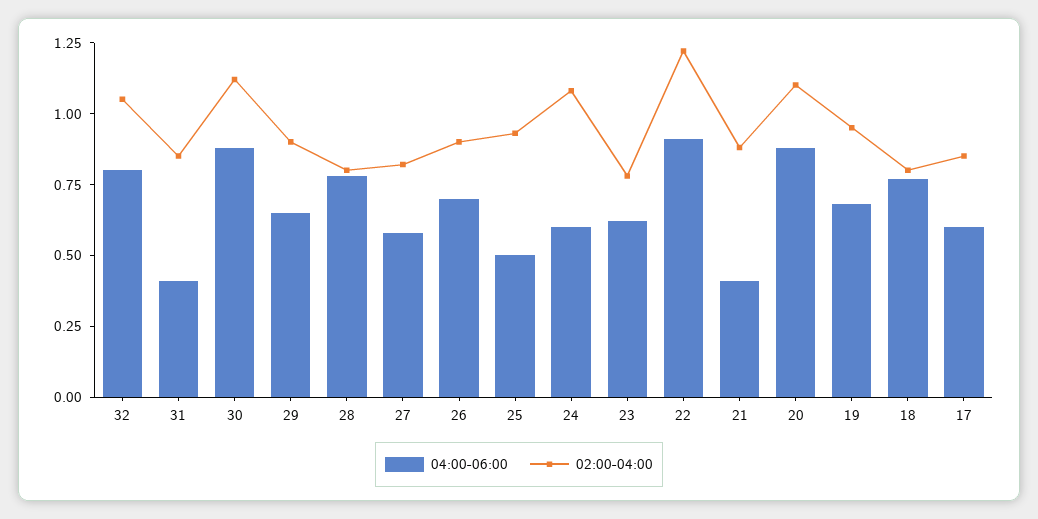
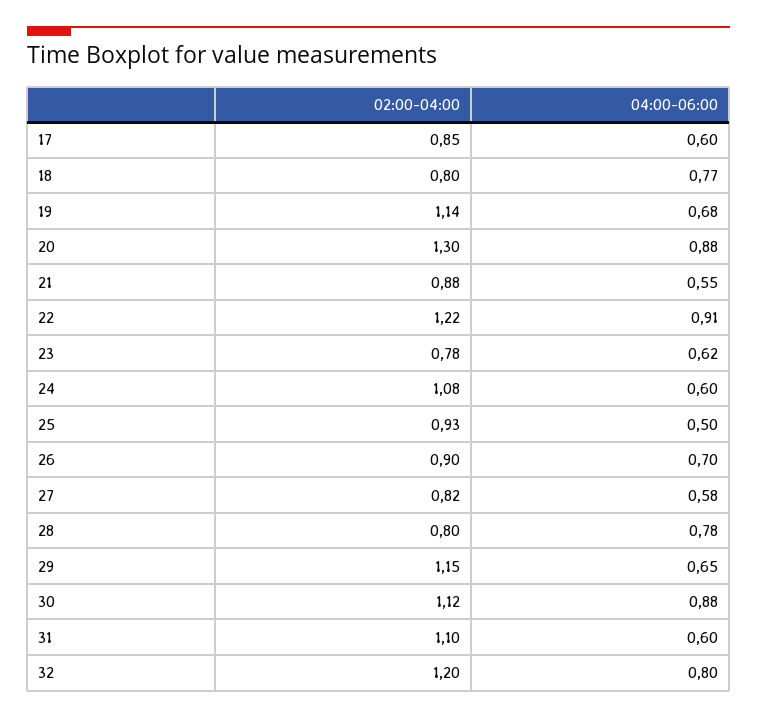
02:00-04:00, 32: 1.05 -> 1.2
04:00-06:00, 31: 0.4 -> 0.6
02:00-04:00, 31: 0.85 -> 1.1
02:00-04:00, 29: 0.9 -> 1.15
04:00-06:00, 21: 0.4 -> 0.55
02:00-04:00, 20: 1.1 -> 1.3
02:00-04:00, 19: 0.95 -> 1.14

